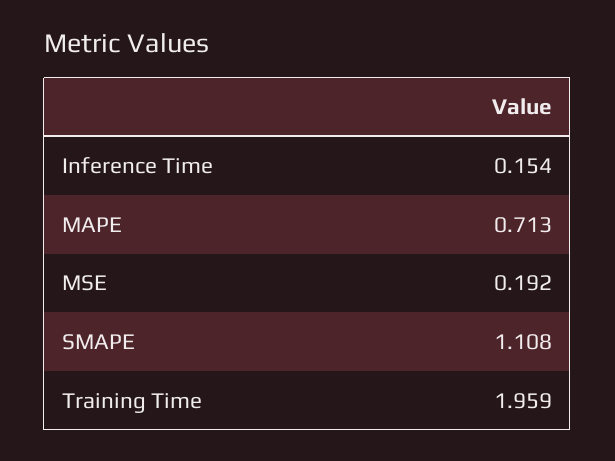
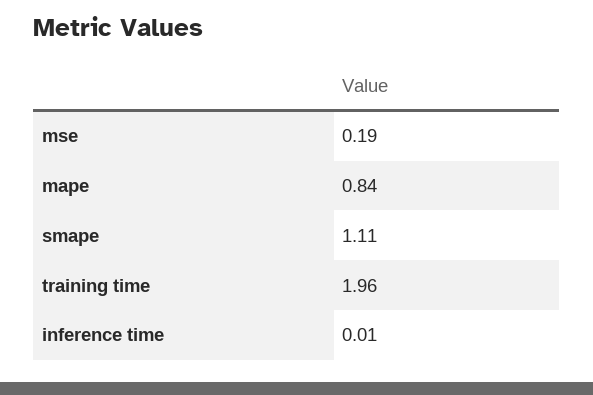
Inference Time: 0.154 -> 0.01
MAPE: 0.713 -> 0.84

